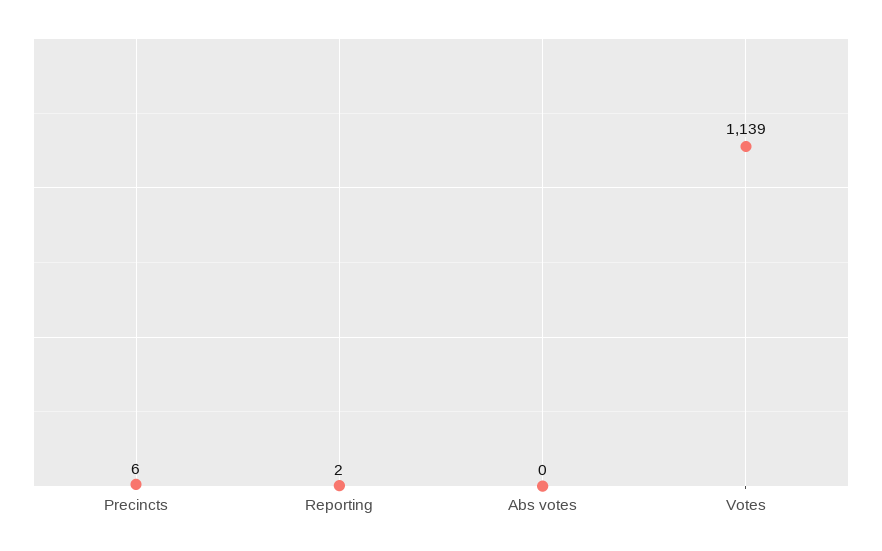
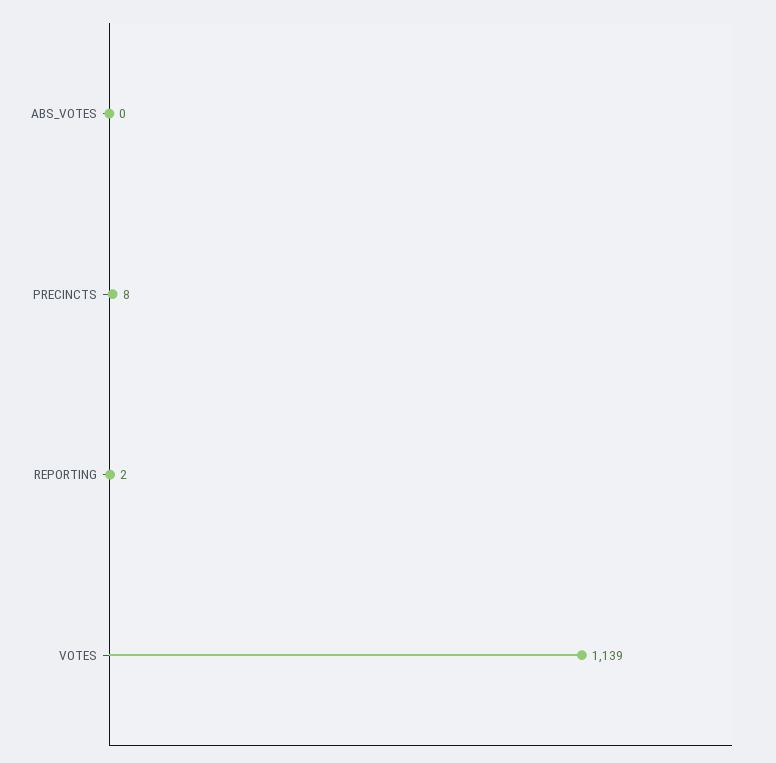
Precincts: 6 -> 8

